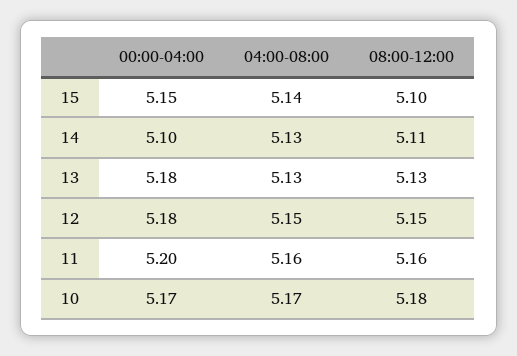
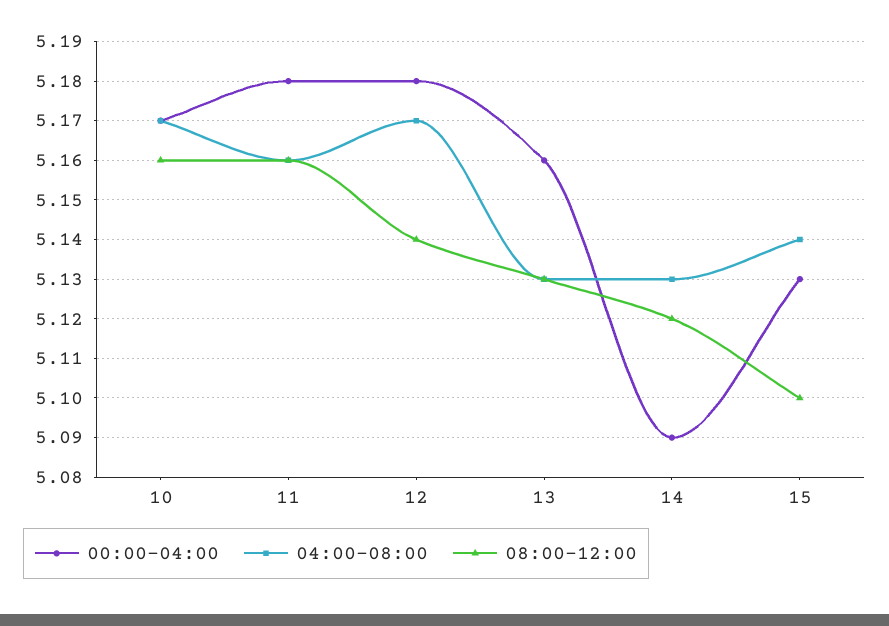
00:00-04:00, 15: 5.15 -> 5.13
00:00-04:00, 14: 5.1 -> 5.09
08:00-12:00, 14: 5.11 -> 5.12
00:00-04:00, 13: 5.18 -> 5.16
04:00-08:00, 12: 5.15 -> 5.17
08:00-12:00, 12: 5.15 -> 5.14
00:00-04:00, 11: 5.2 -> 5.18
08:00-12:00, 10: 5.18 -> 5.16

